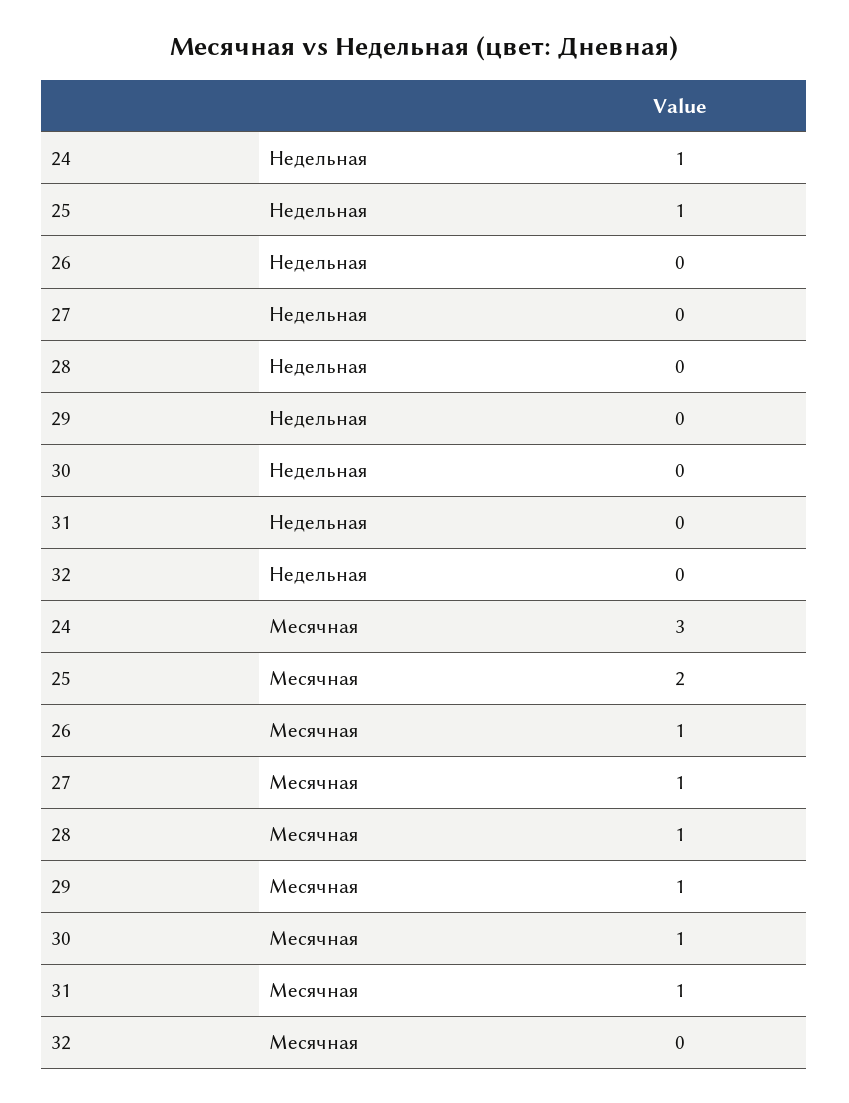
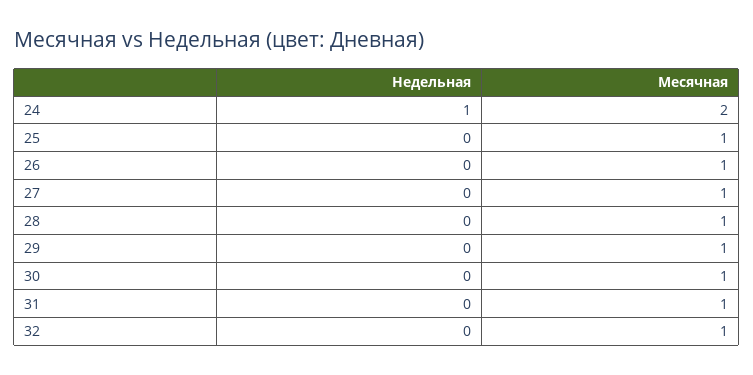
25, Недельная: 1 -> 0
24, Месячная: 3 -> 2
25, Месячная: 2 -> 1
32, Месячная: 0 -> 1

